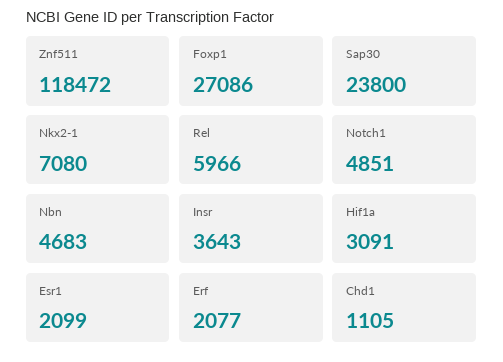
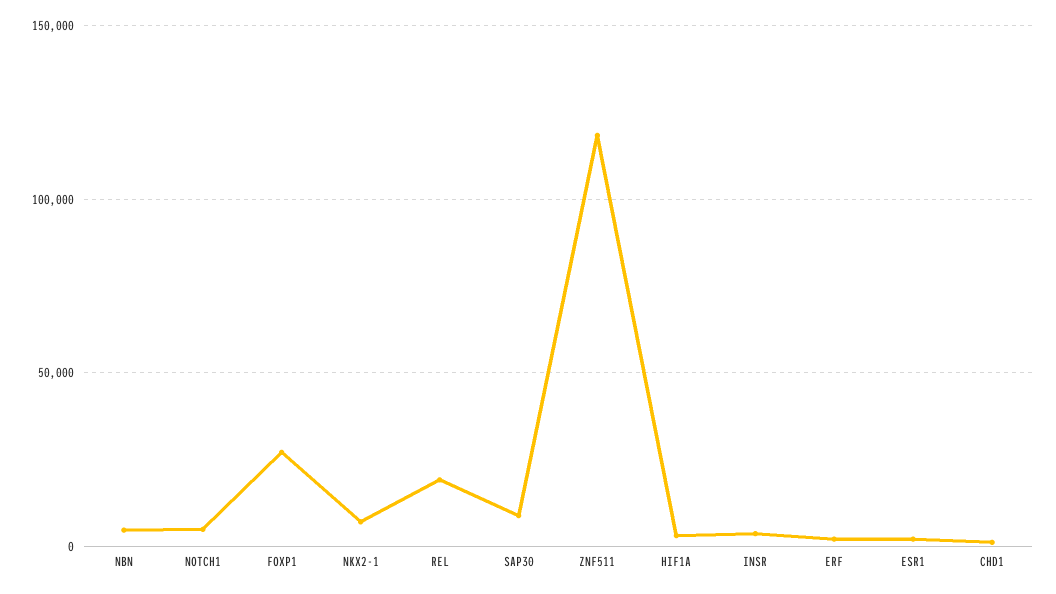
Sap30: 23800 -> 10000
Rel: 5966 -> 20000

